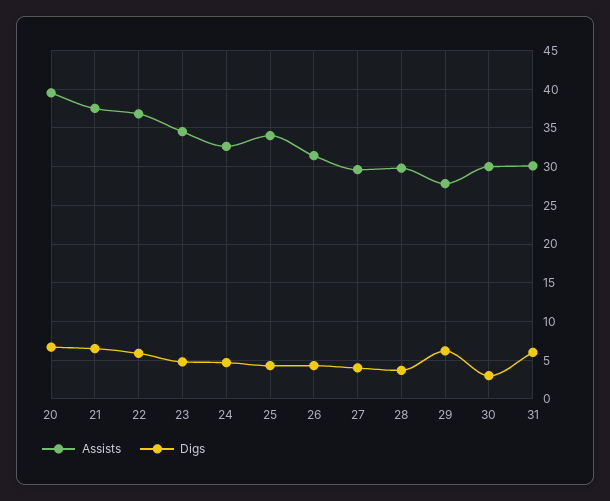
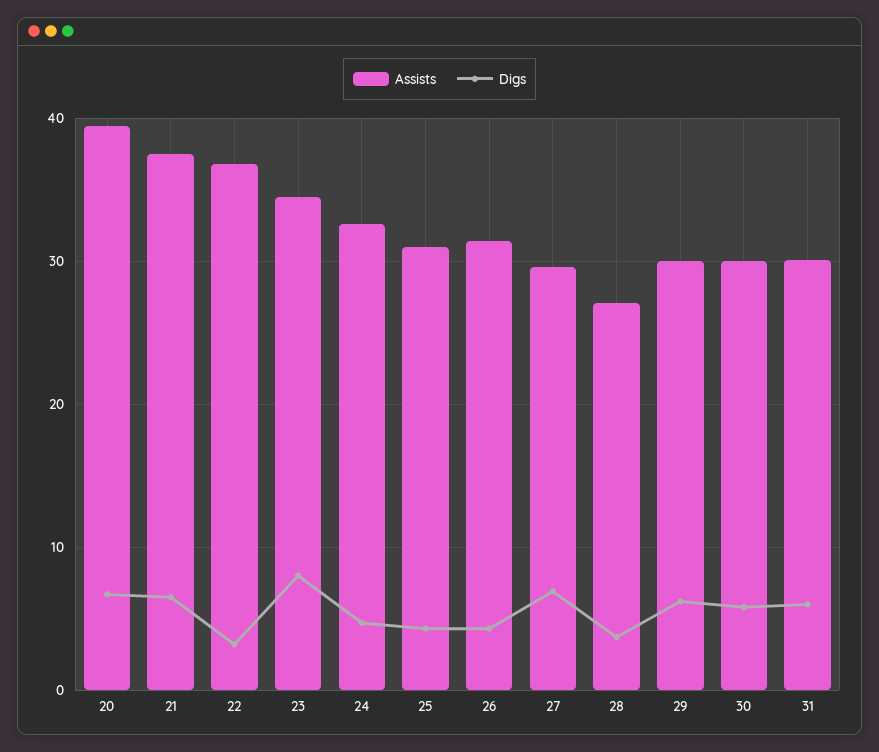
Digs, 22: 6 -> 3
Digs, 23: 5 -> 8
Assists, 25: 34 -> 31
Digs, 27: 4 -> 7
Assists, 28: 30 -> 27
Assists, 29: 28 -> 30
Digs, 30: 3 -> 6

